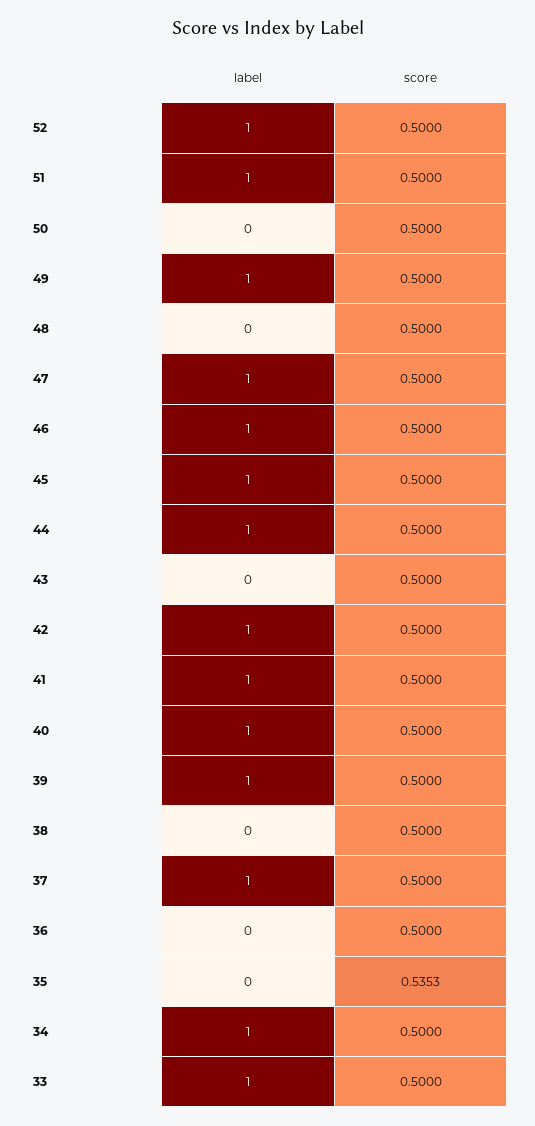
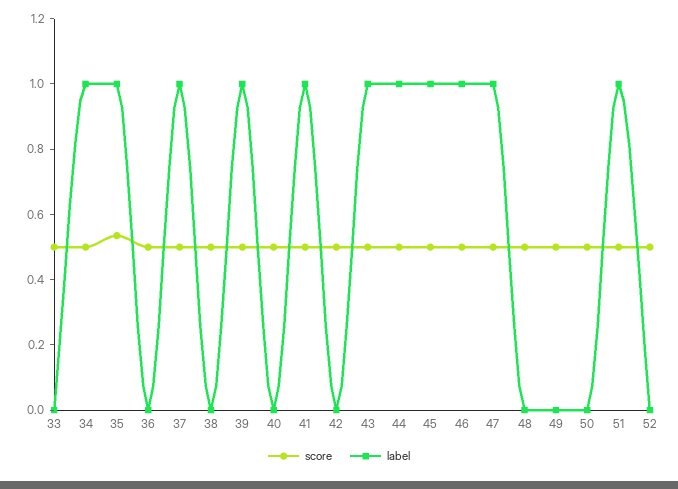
label, 52: 1 -> 0
label, 49: 1 -> 0
label, 43: 0 -> 1
label, 42: 1 -> 0
label, 40: 1 -> 0
label, 35: 0 -> 1
label, 33: 1 -> 0

